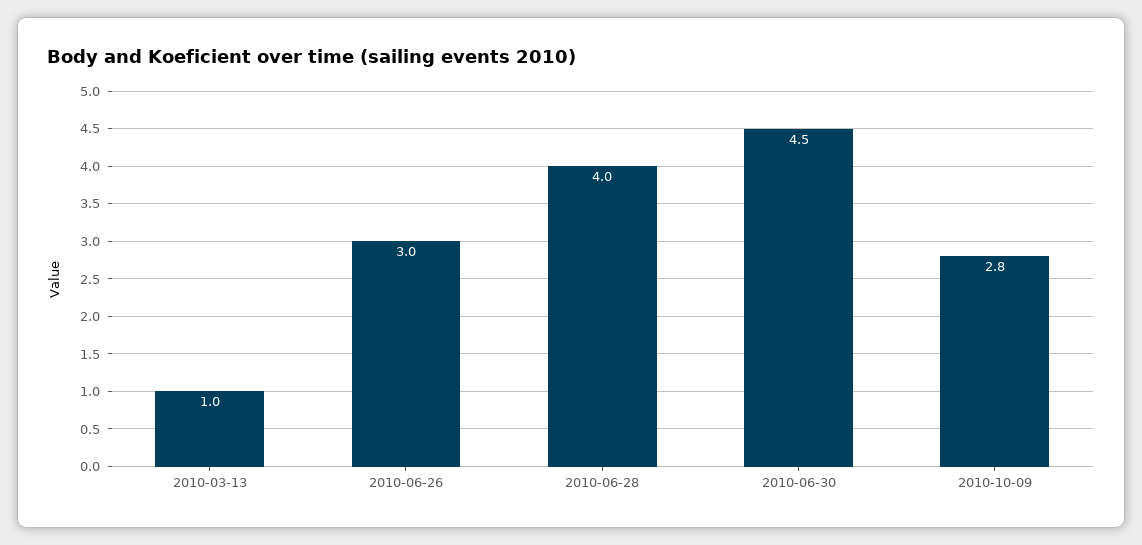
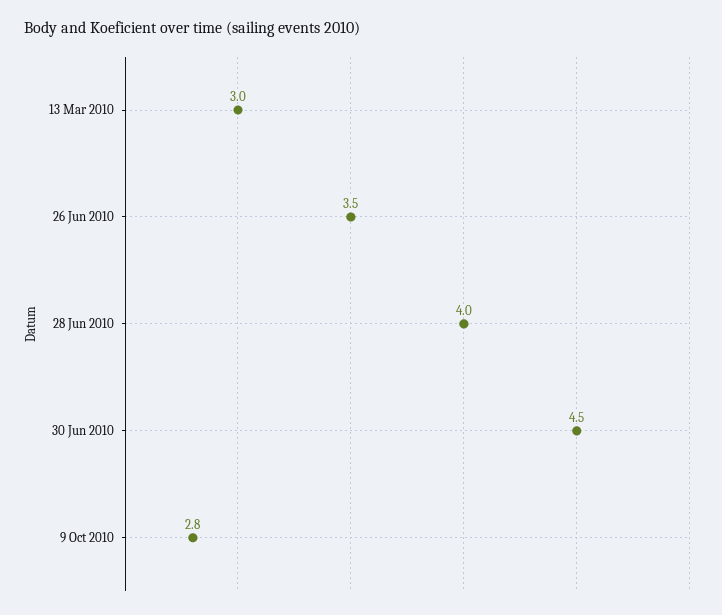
2010-03-13: 1 -> 3
2010-06-26: 3 -> 3.5

